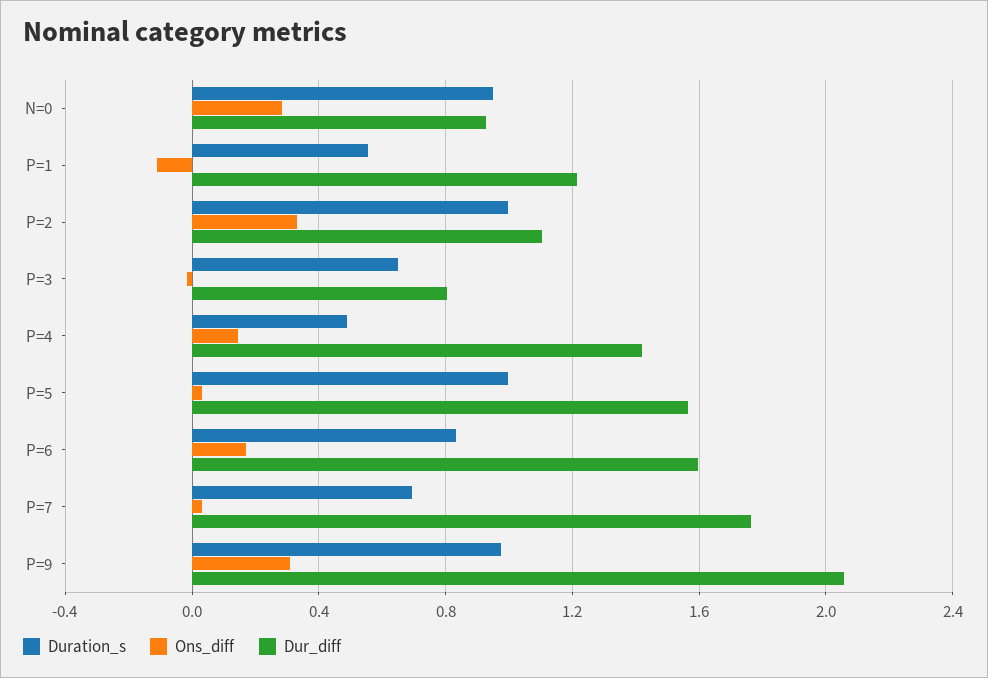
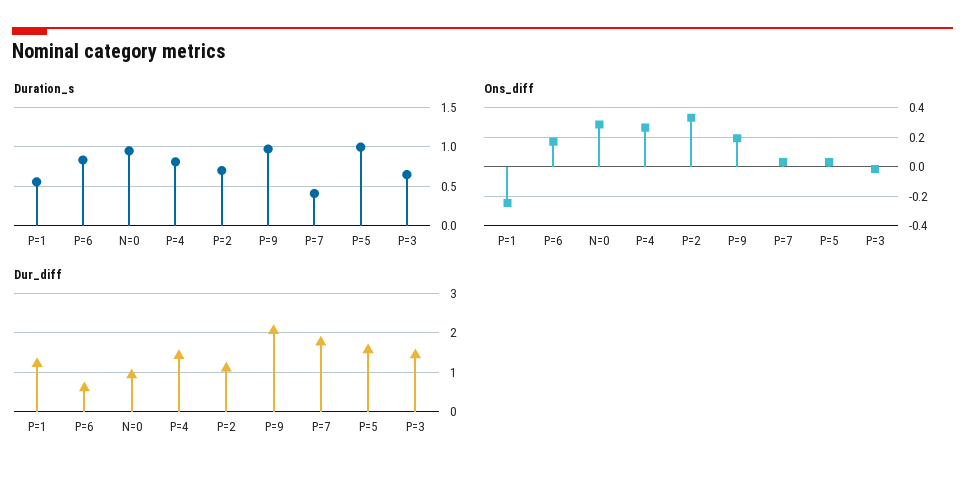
Ons_diff, P=1: -0.1 -> -0.25
Duration_s, P=2: 1 -> 0.7
Dur_diff, P=3: 0.8 -> 1.4
Duration_s, P=4: 0.5 -> 0.8
Ons_diff, P=4: 0.15 -> 0.25
Dur_diff, P=6: 1.6 -> 0.6
Duration_s, P=7: 0.7 -> 0.4
Ons_diff, P=9: 0.3 -> 0.2

